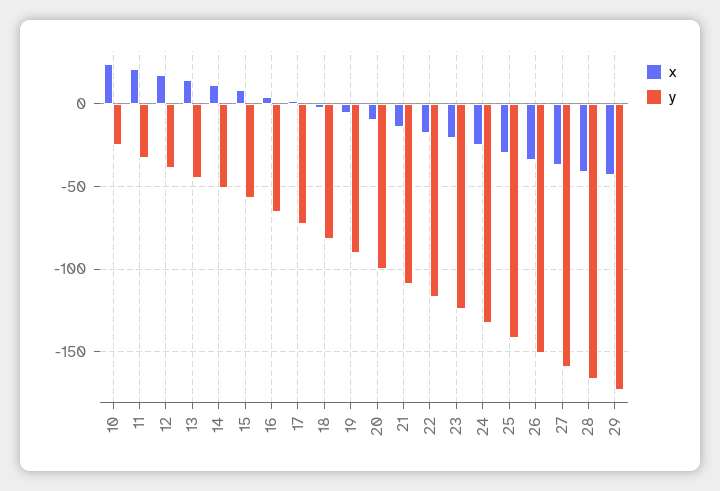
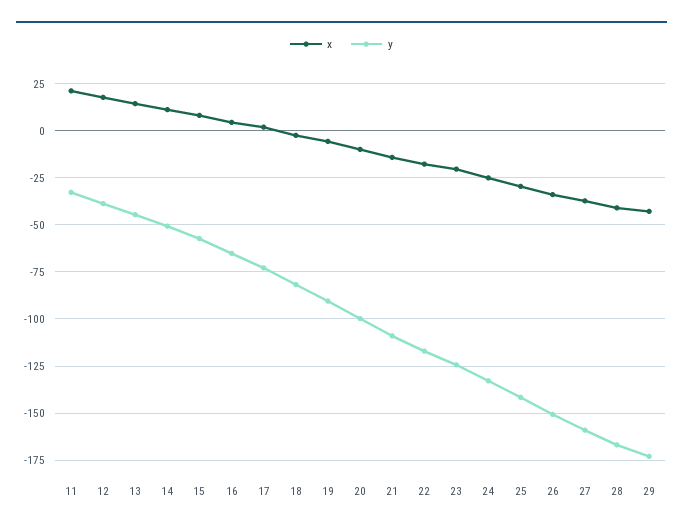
x, 10: 25 -> none
y, 10: -25 -> none

